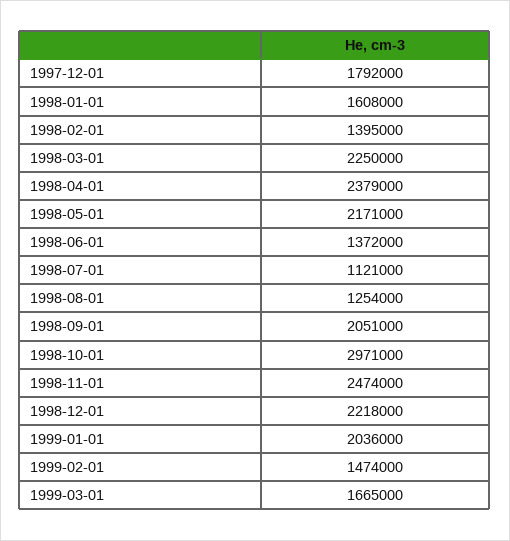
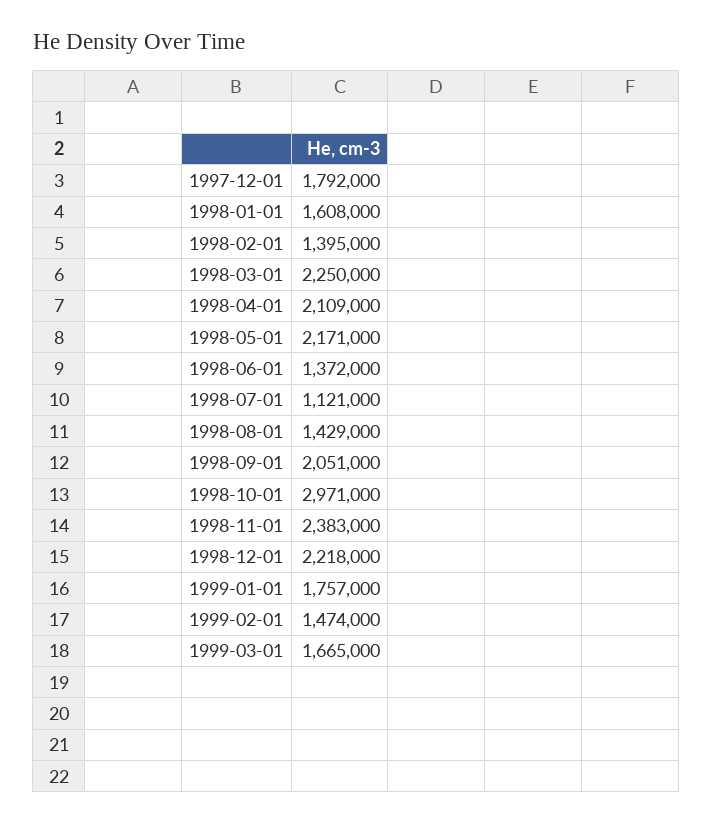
1998-04-01: 2379000 -> 2109000
1998-08-01: 1254000 -> 1429000
1998-11-01: 2474000 -> 2383000
1999-01-01: 2036000 -> 1757000

